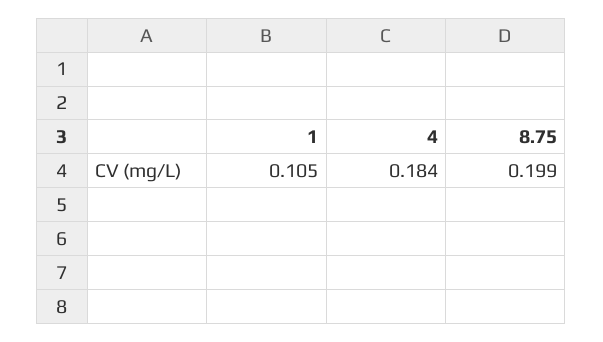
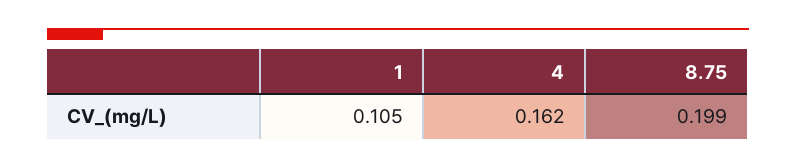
4: 0.184 -> 0.162

